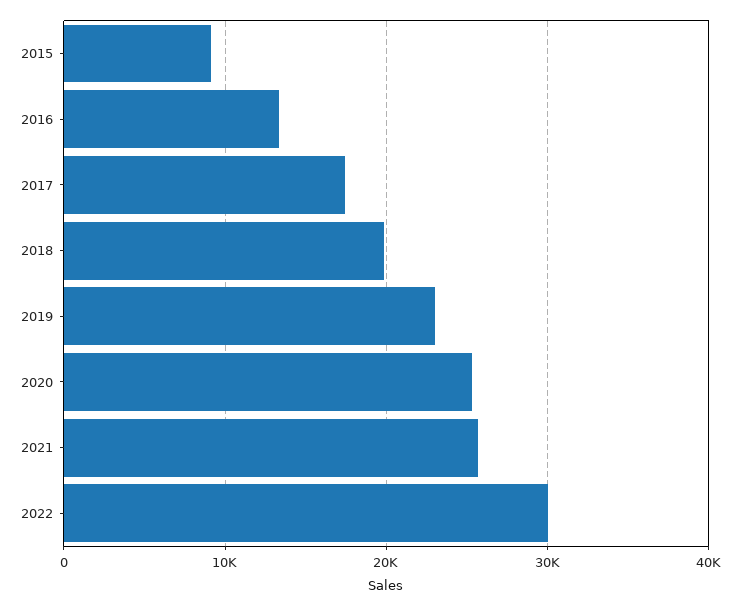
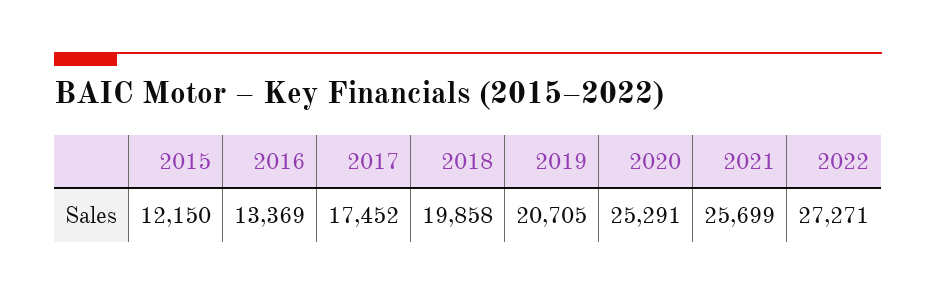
2015: 9000 -> 12150
2019: 23000 -> 20705
2022: 30000 -> 27271

